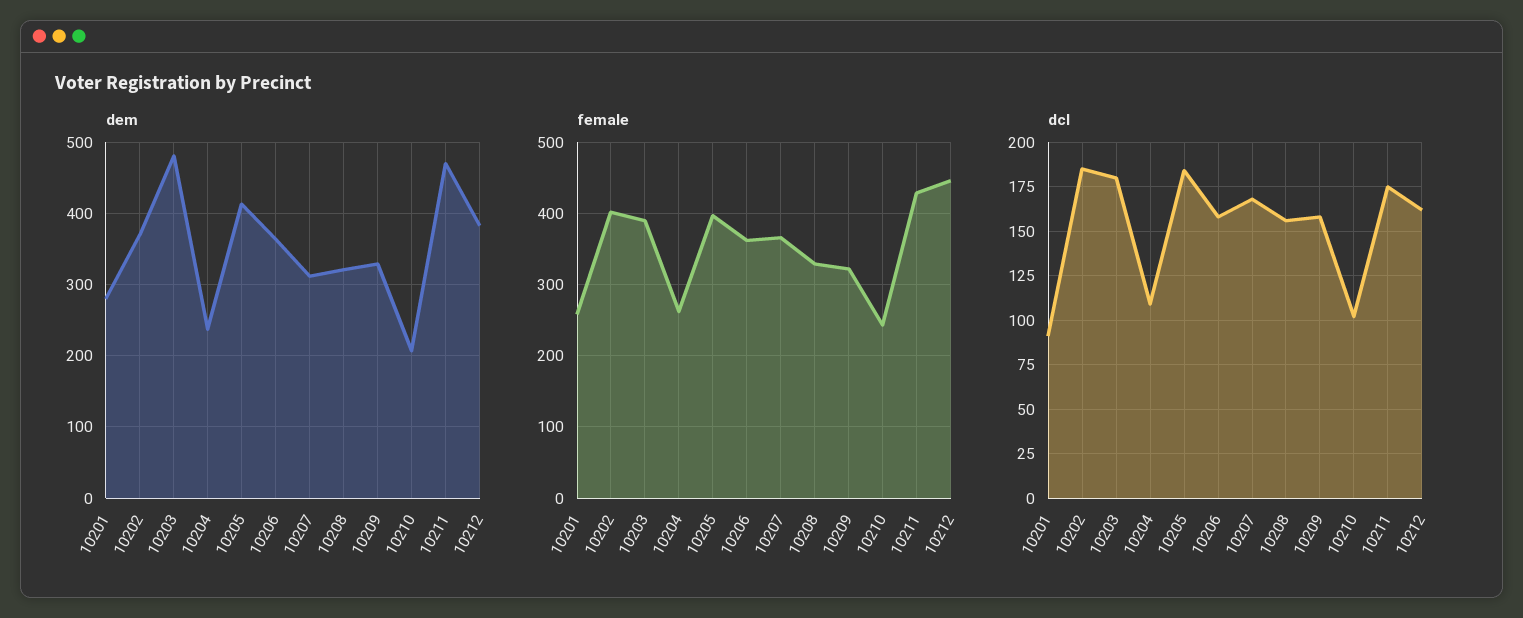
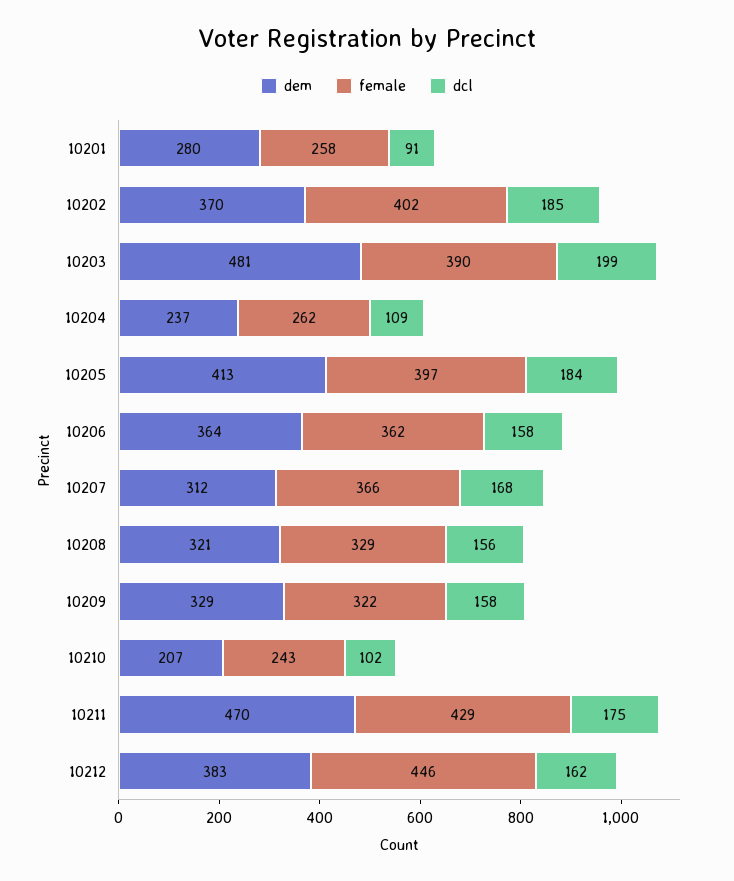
dcl, 10203: 180 -> 199

